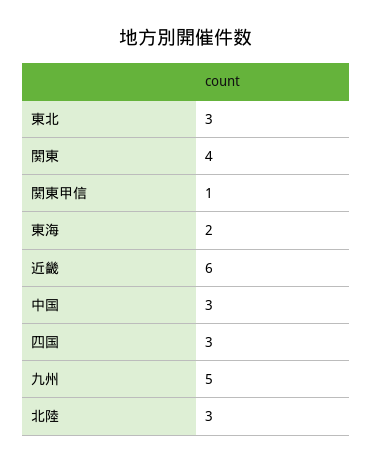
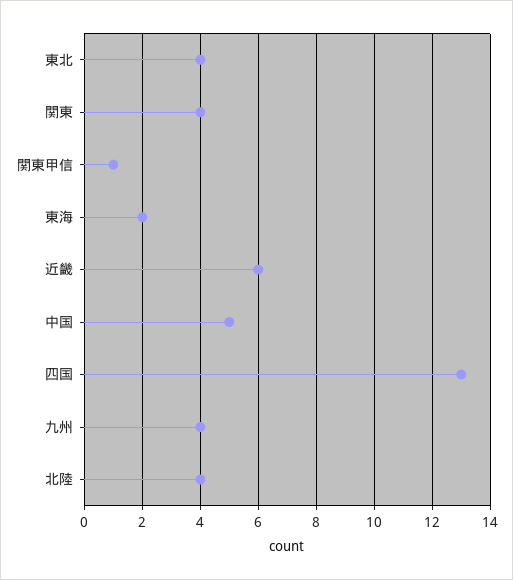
東北: 3 -> 4
中国: 3 -> 5
四国: 3 -> 13
九州: 5 -> 4
北陸: 3 -> 4

